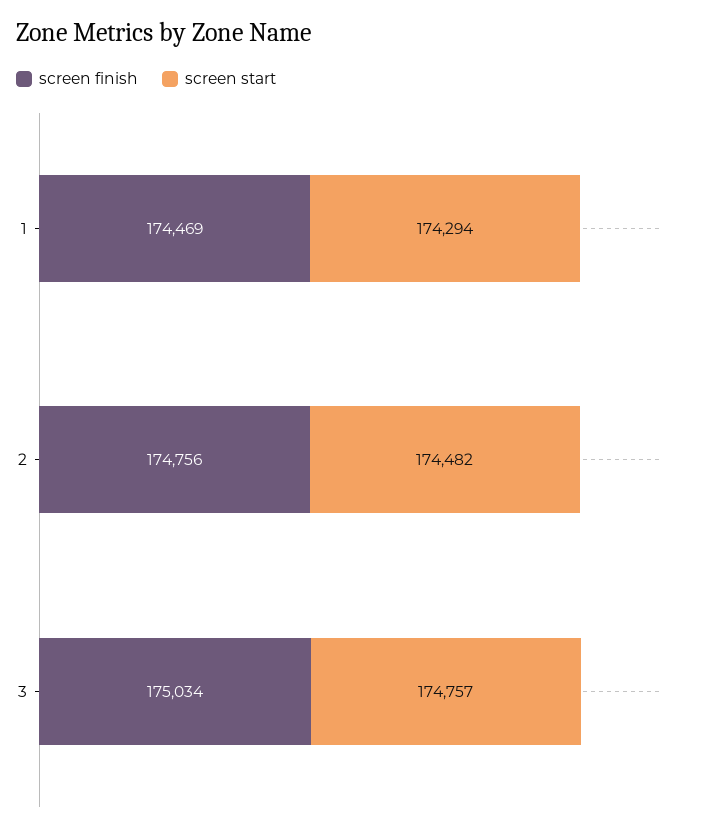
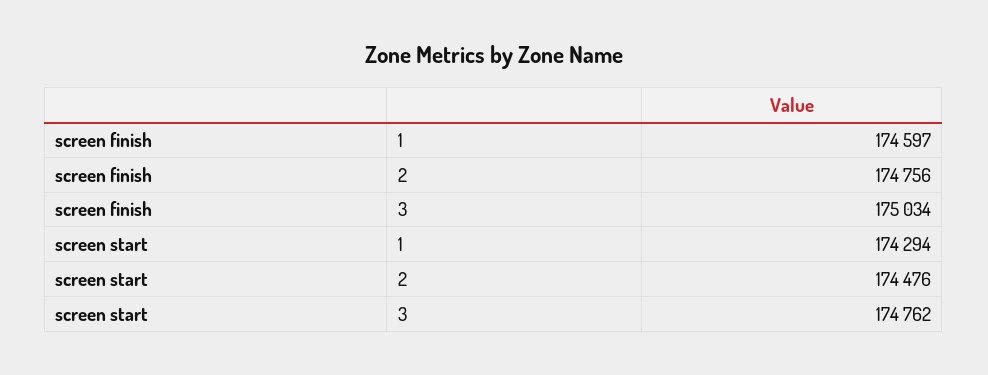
screen finish, 1: 174469 -> 174597
screen start, 2: 174482 -> 174476
screen start, 3: 174757 -> 174762

